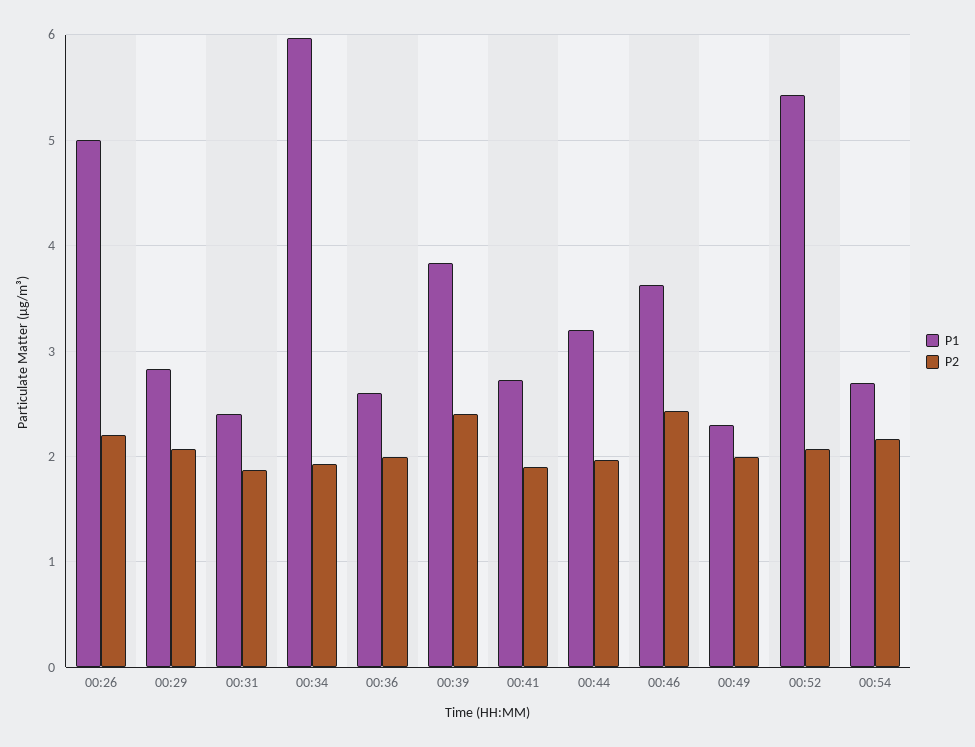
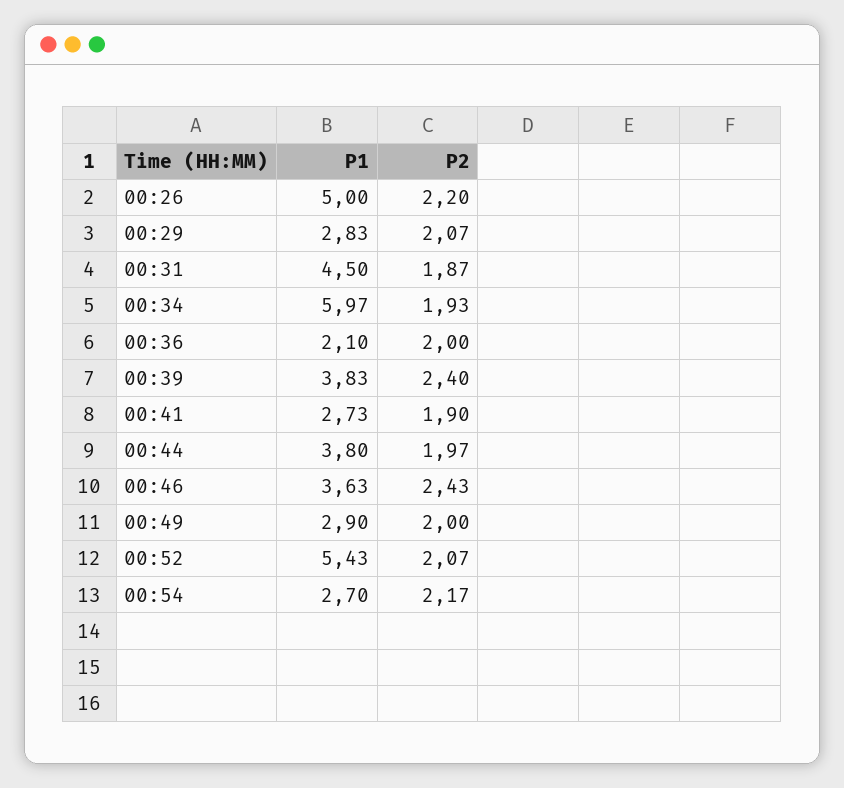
P1, 00:31: 2.4 -> 4.5
P1, 00:36: 2.6 -> 2.1
P1, 00:44: 3.2 -> 3.8
P1, 00:49: 2.3 -> 2.9

